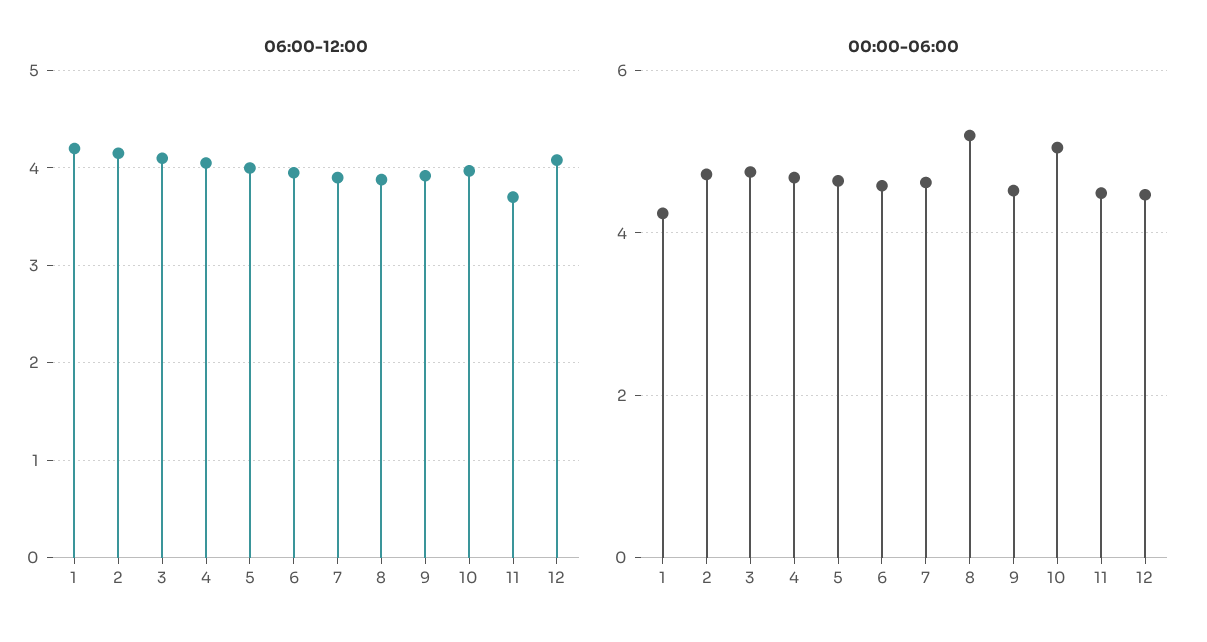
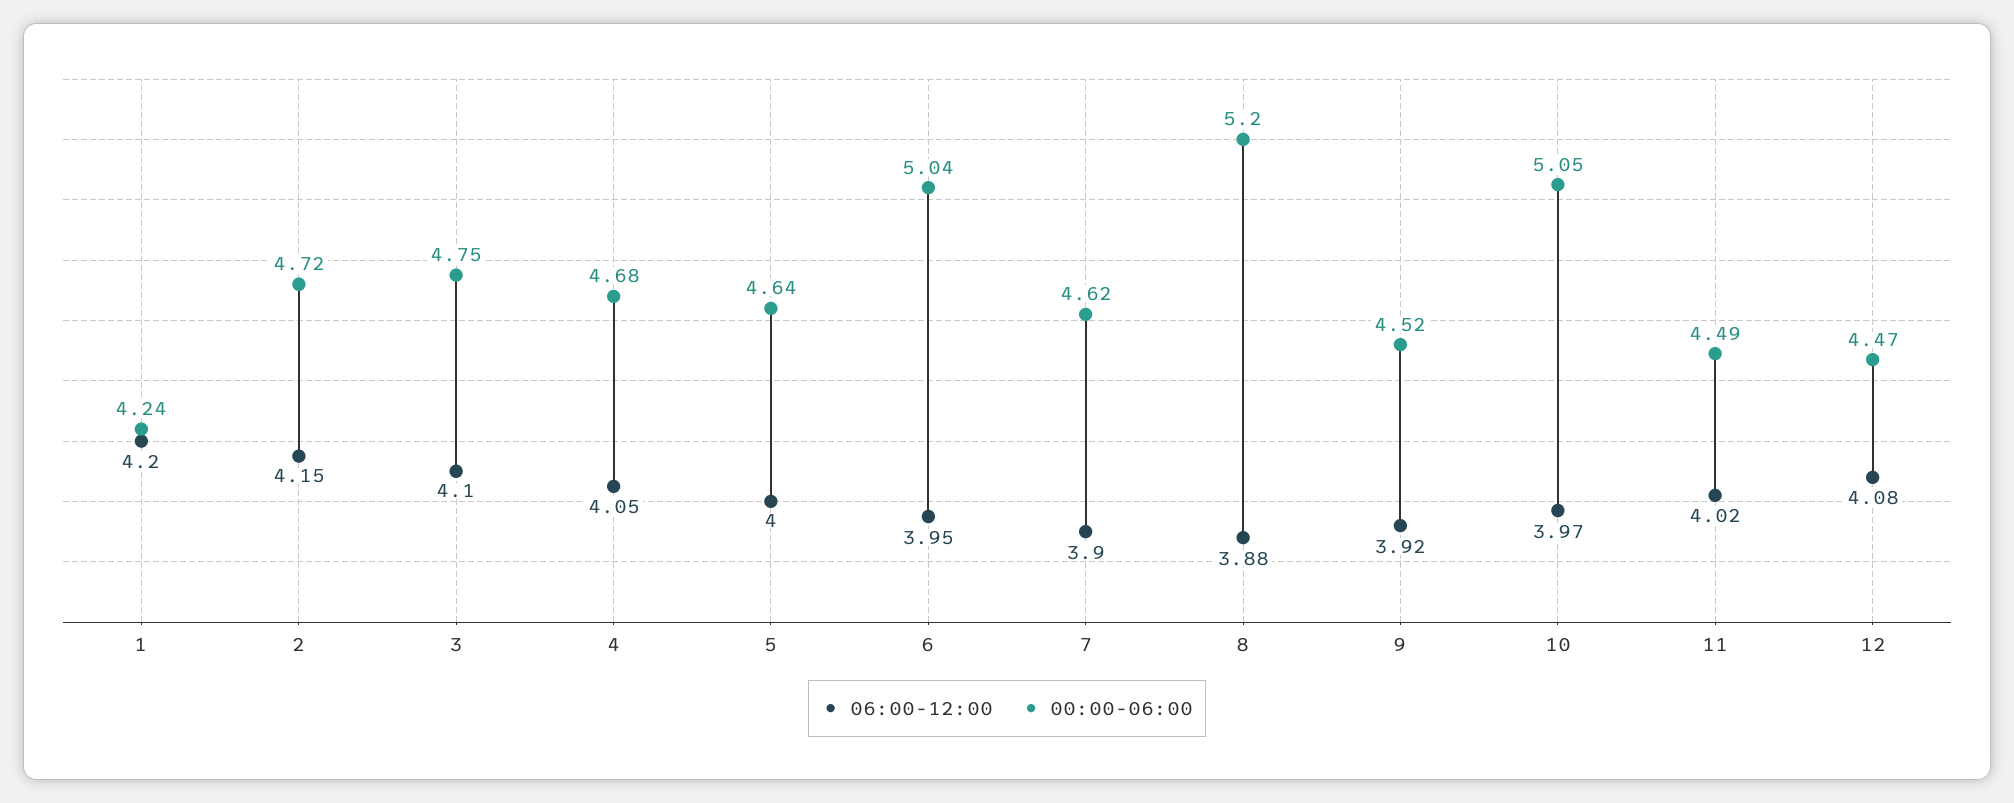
06:00-12:00, 11: 3.7 -> 4.02
00:00-06:00, 6: 4.6 -> 5.04

